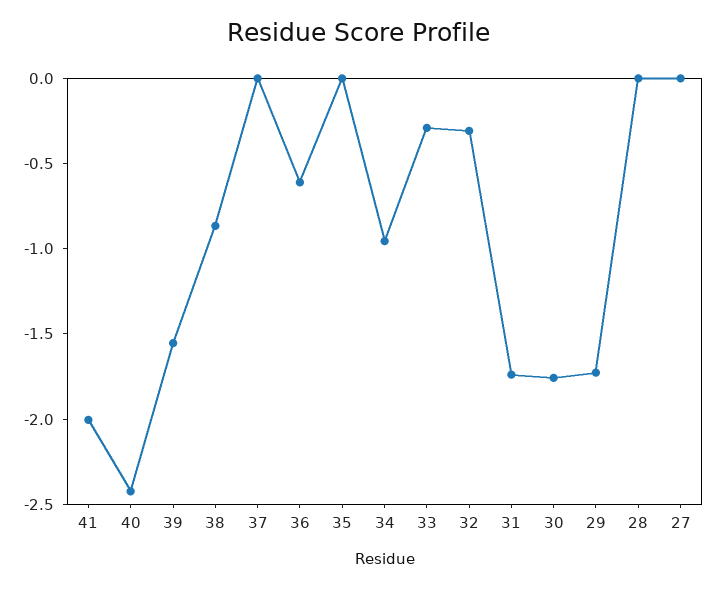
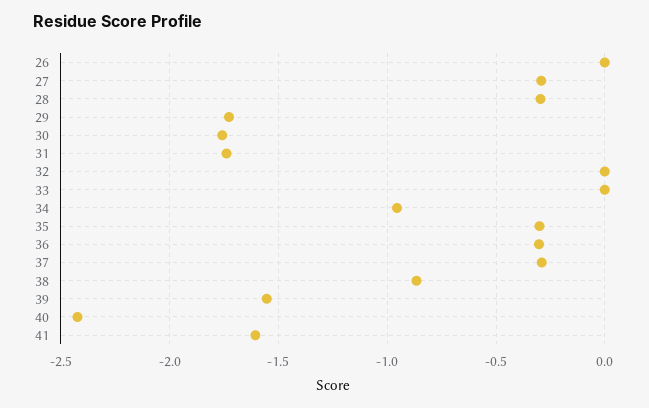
41: -2 -> -1.6
37: 0 -> -0.3
36: -0.6 -> -0.3
35: 0 -> -0.3
33: -0.3 -> 0
32: -0.3 -> 0
28: 0 -> -0.3
27: 0 -> -0.3
26: none -> 0

